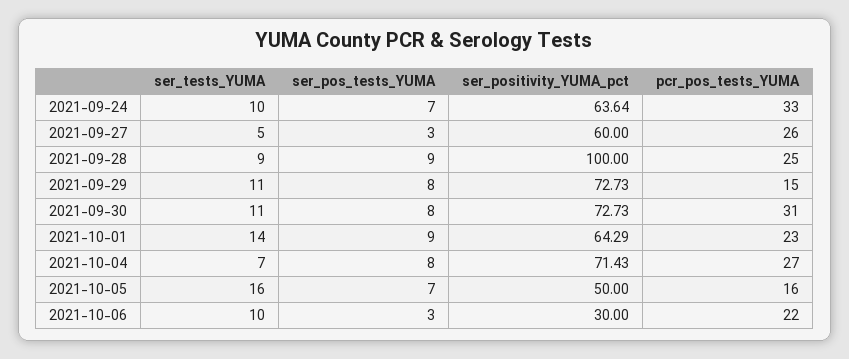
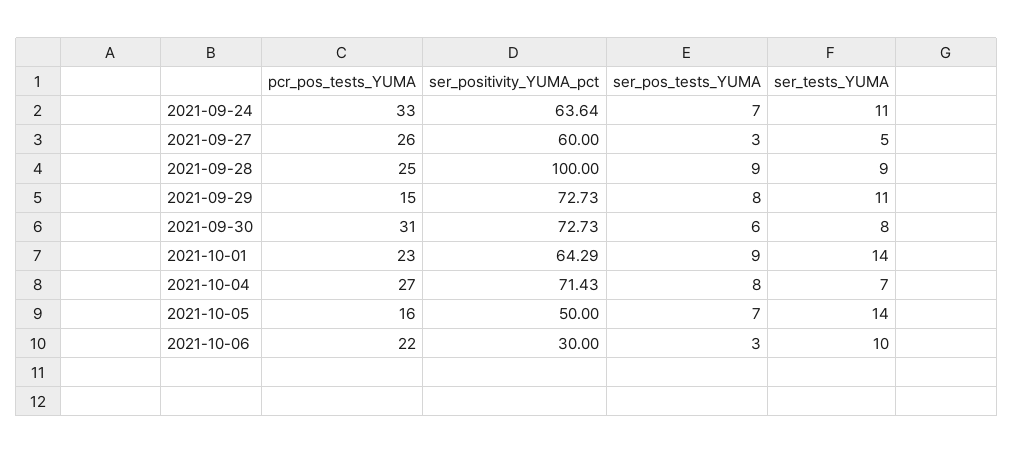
ser_tests_YUMA, 2021-09-24: 10 -> 11
ser_tests_YUMA, 2021-09-30: 11 -> 8
ser_pos_tests_YUMA, 2021-09-30: 8 -> 6
ser_tests_YUMA, 2021-10-05: 16 -> 14

